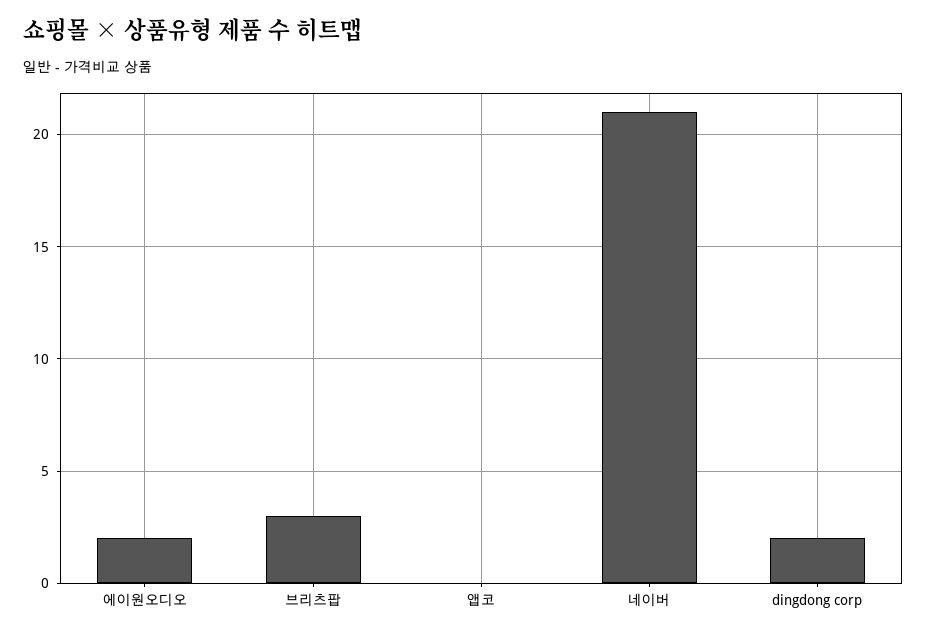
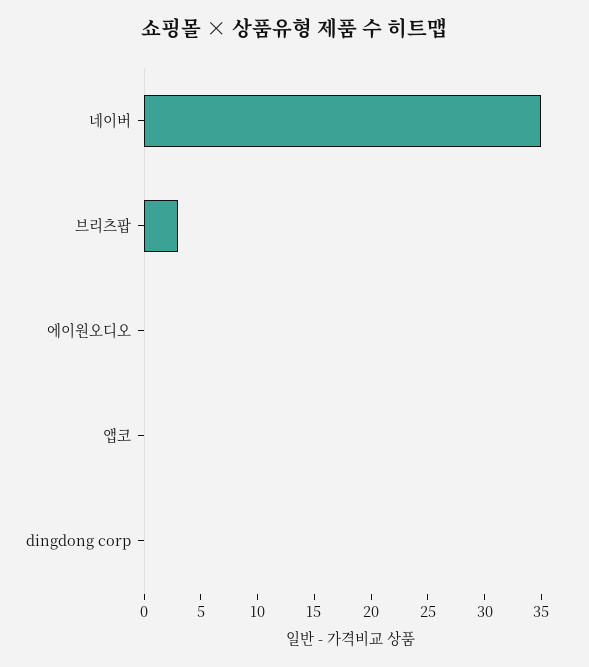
에이원오디오: 2 -> 0
네이버: 21 -> 35
dingdong corp: 2 -> 0

